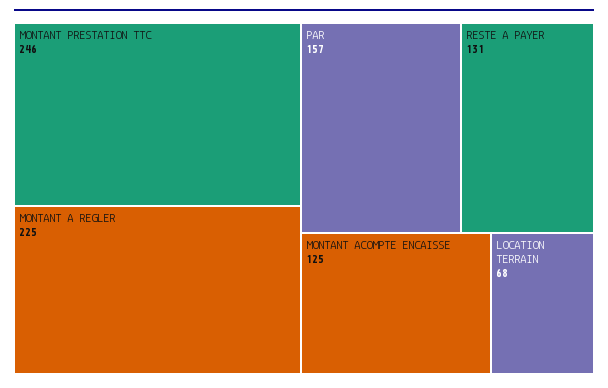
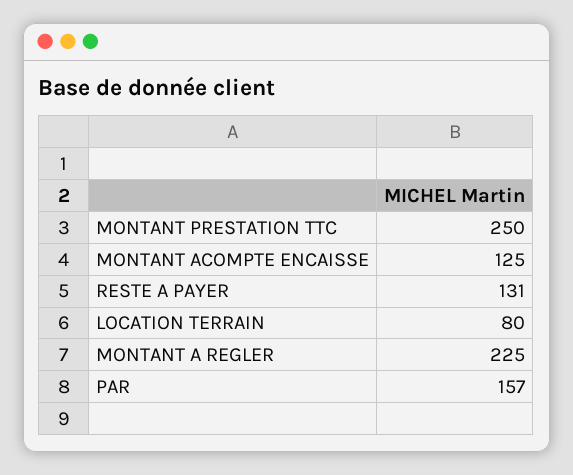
MONTANT PRESTATION TTC: 246 -> 250
LOCATION TERRAIN: 68 -> 80

